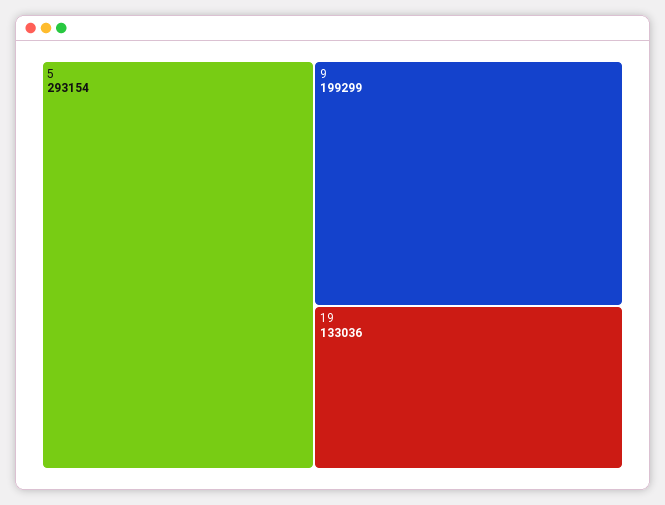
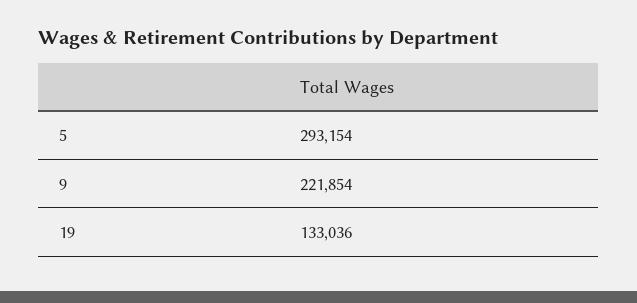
9: 199299 -> 221854

